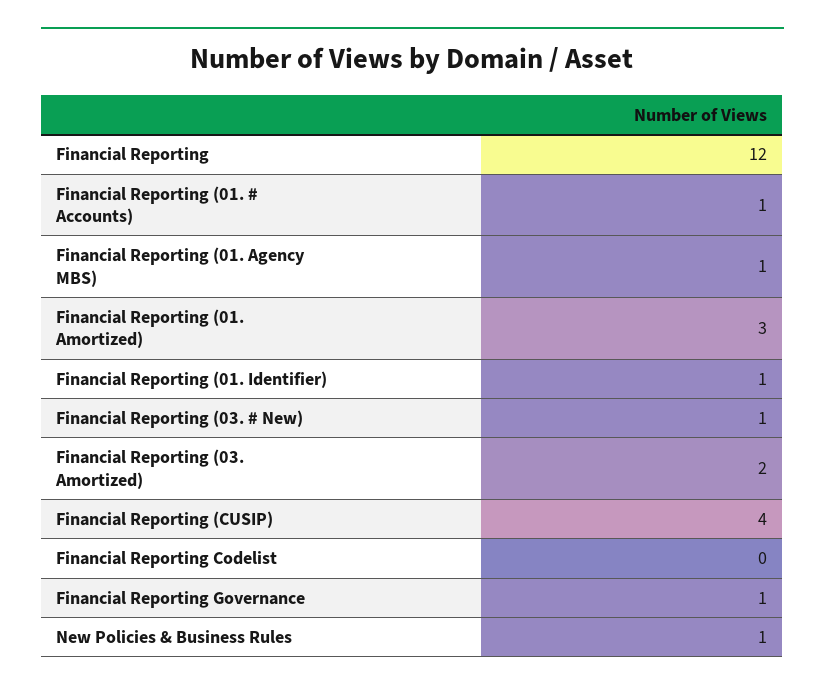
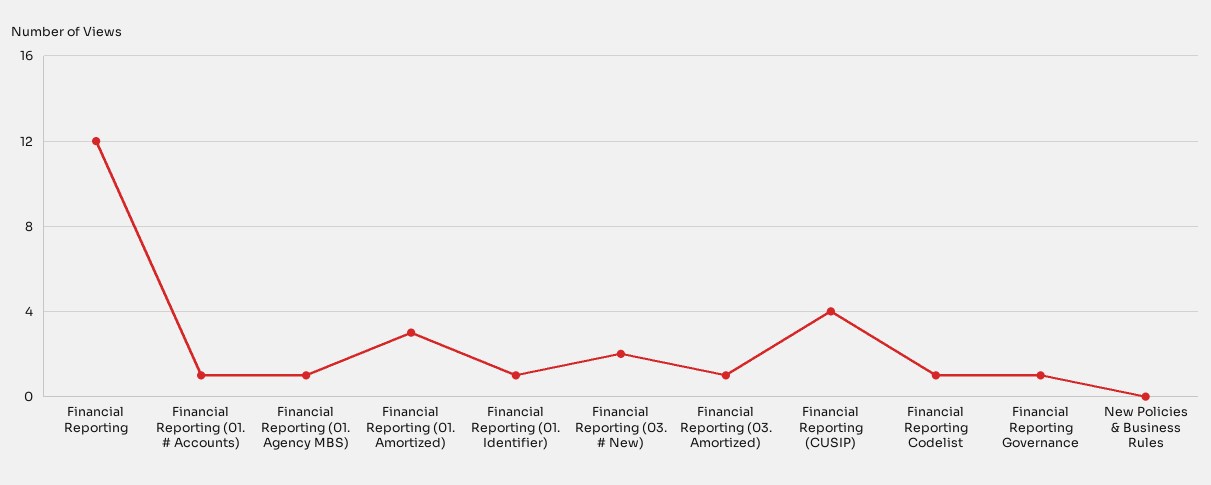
Financial Reporting (03. # New): 1 -> 2
Financial Reporting (03. Amortized): 2 -> 1
Financial Reporting Codelist: 0 -> 1
New Policies & Business Rules: 1 -> 0

